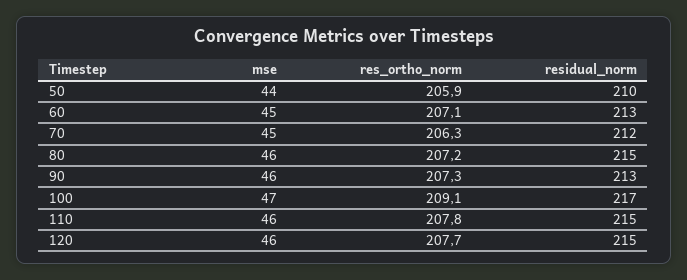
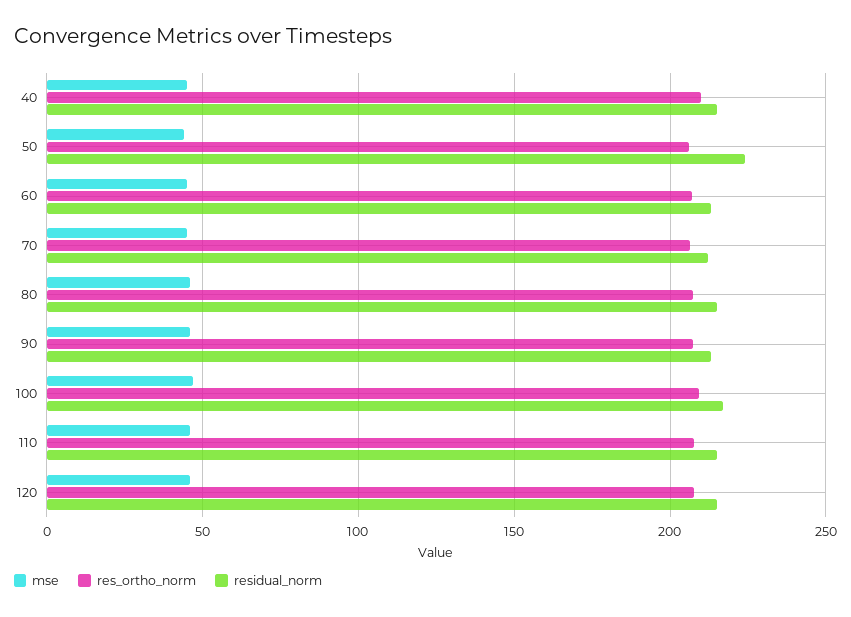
residual_norm, 50: 210 -> 225
mse, 40: none -> 45
res_ortho_norm, 40: none -> 210
residual_norm, 40: none -> 215

